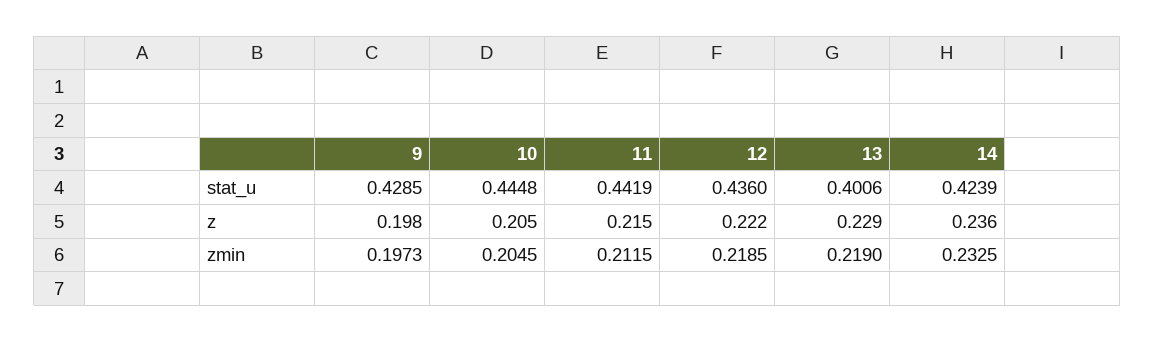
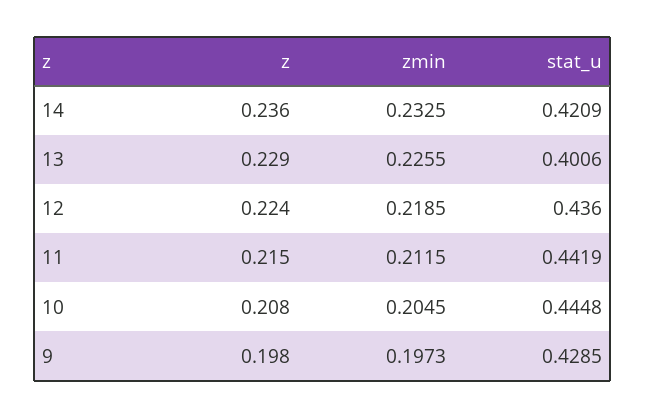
14, stat_u: 0.4239 -> 0.4209
10, z: 0.205 -> 0.208
12, z: 0.222 -> 0.224
13, zmin: 0.219 -> 0.2255

